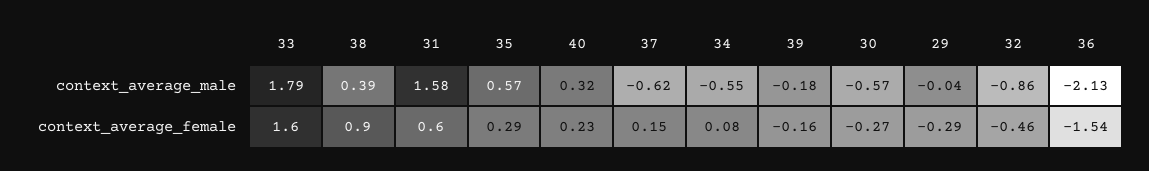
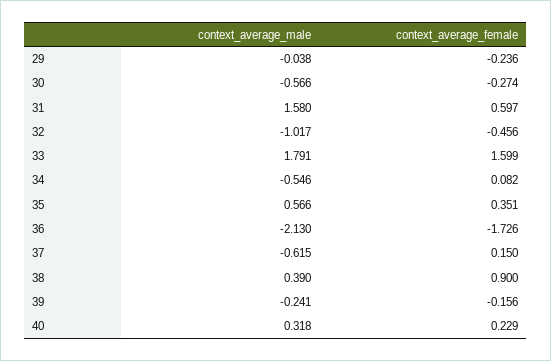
39, context_average_male: -0.18 -> -0.241
32, context_average_male: -0.86 -> -1.017
35, context_average_female: 0.29 -> 0.351
29, context_average_female: -0.29 -> -0.236
36, context_average_female: -1.54 -> -1.726

